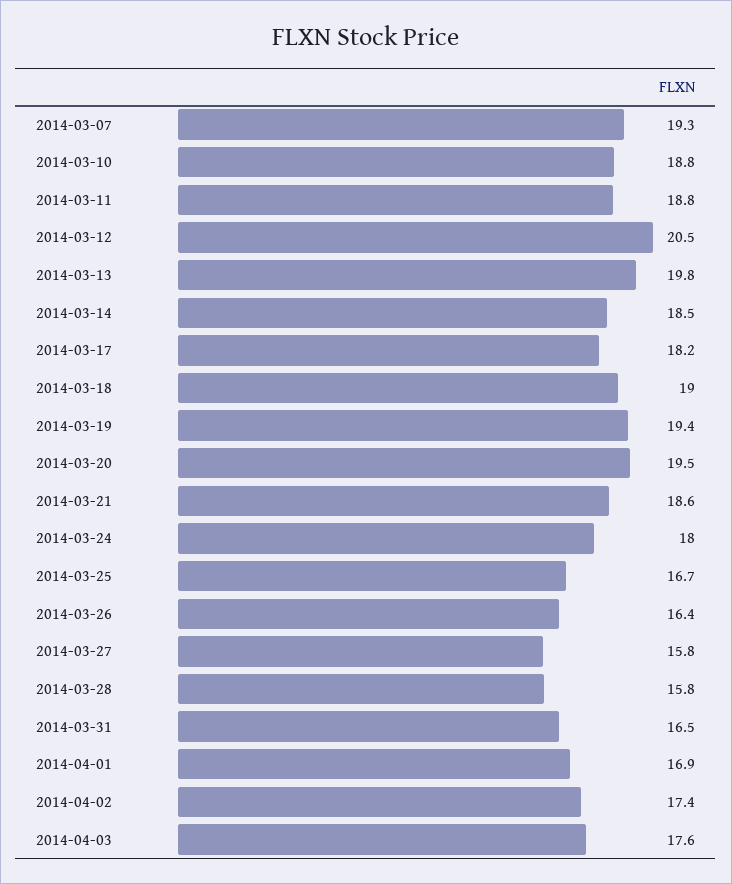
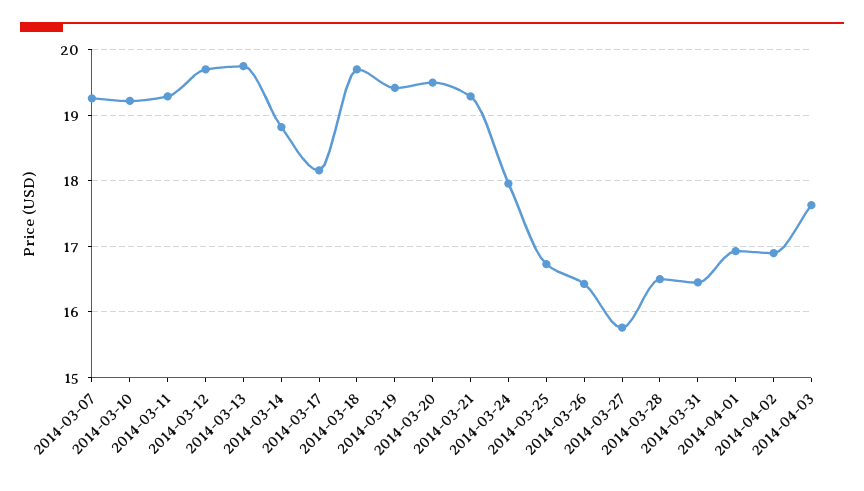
2014-03-10: 18.8 -> 19.2
2014-03-11: 18.8 -> 19.3
2014-03-12: 20.5 -> 19.7
2014-03-14: 18.5 -> 18.8
2014-03-18: 19 -> 19.7
2014-03-21: 18.6 -> 19.3
2014-03-28: 15.8 -> 16.5
2014-04-02: 17.4 -> 16.9

